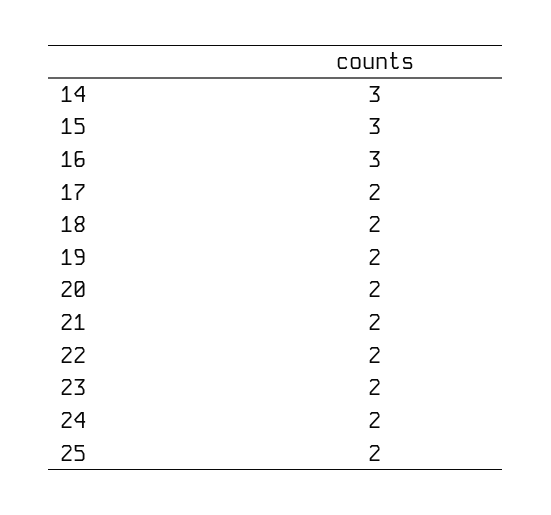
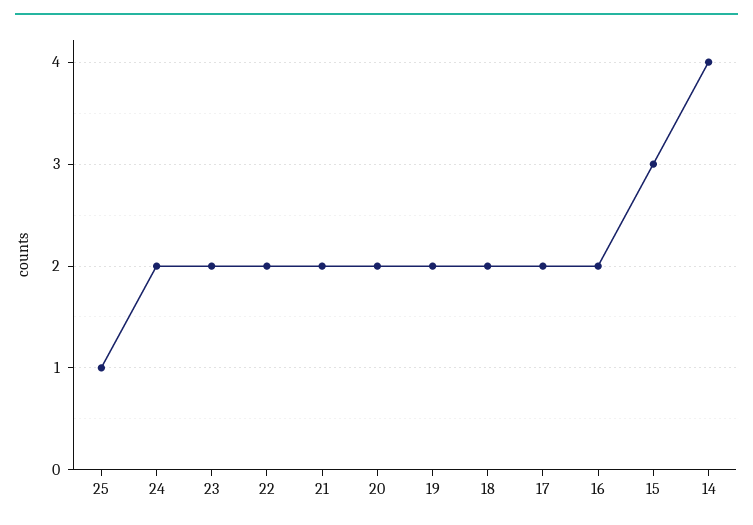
14: 3 -> 4
16: 3 -> 2
25: 2 -> 1

